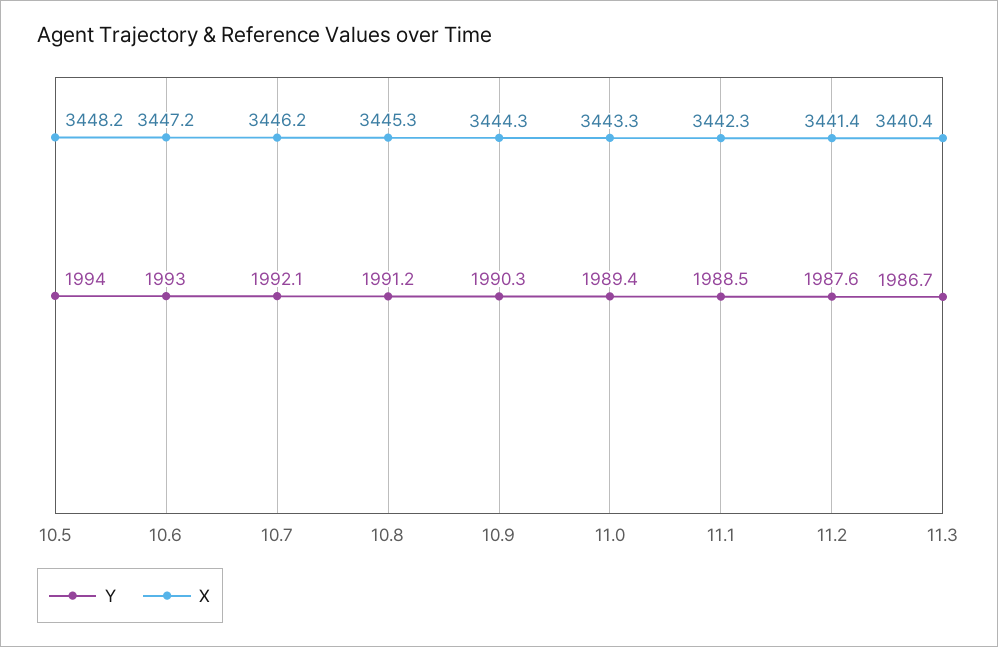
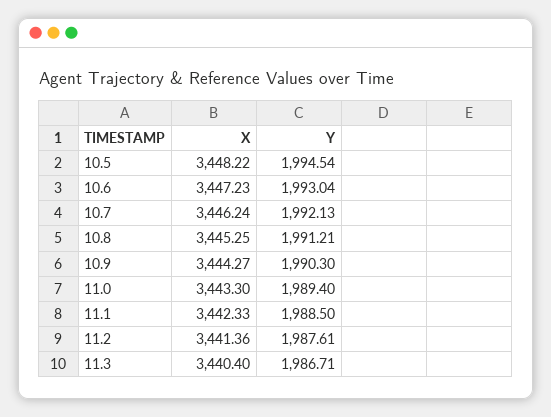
Y, 10.5: 1994 -> 1994.54

